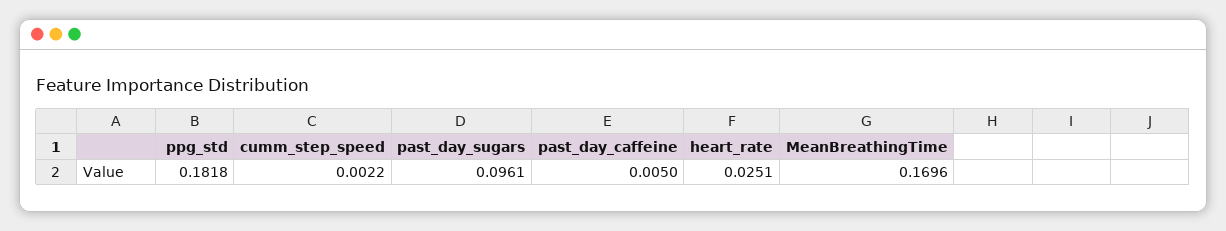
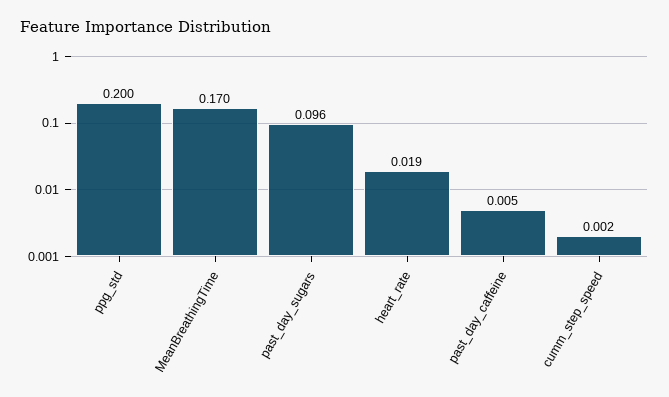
ppg_std: 0.1818 -> 0.2
heart_rate: 0.0251 -> 0.019

